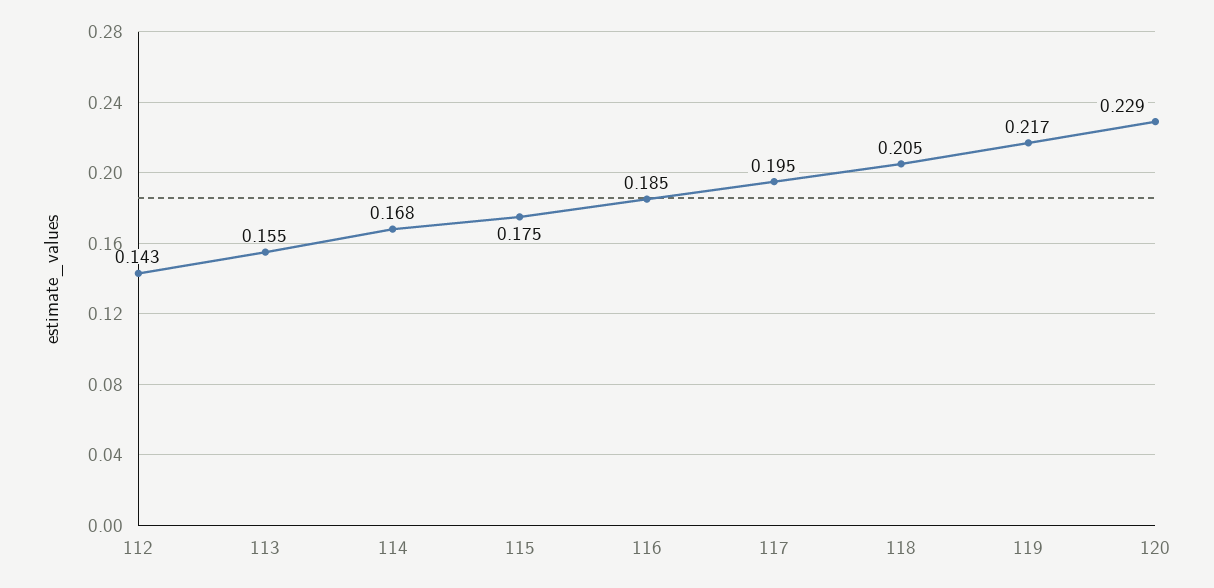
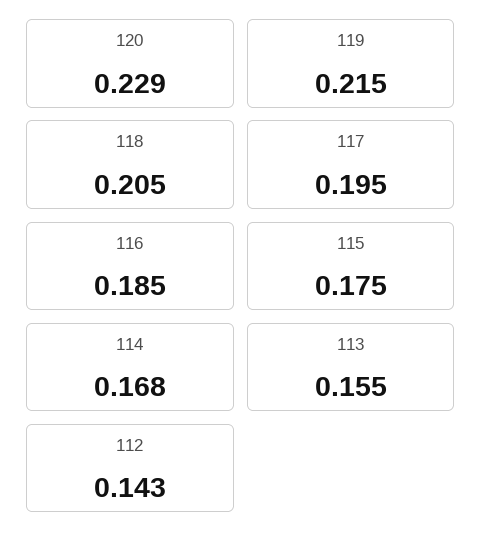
119: 0.217 -> 0.215

